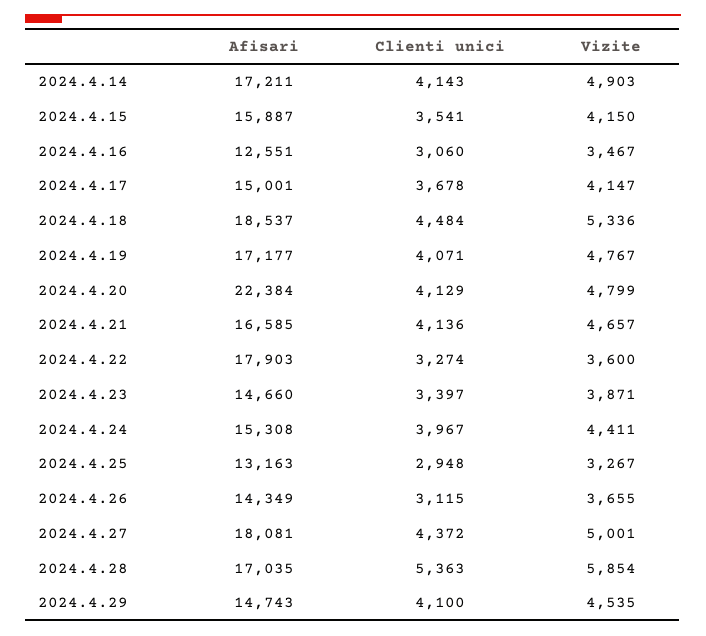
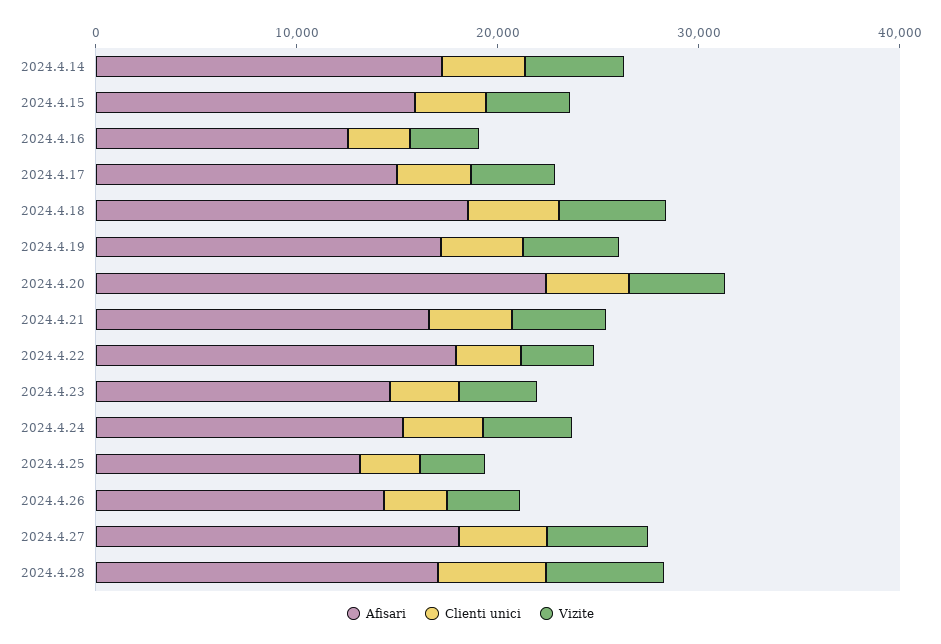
Afisari, 2024.4.29: 14743 -> none
Clienti unici, 2024.4.29: 4100 -> none
Vizite, 2024.4.29: 4535 -> none

